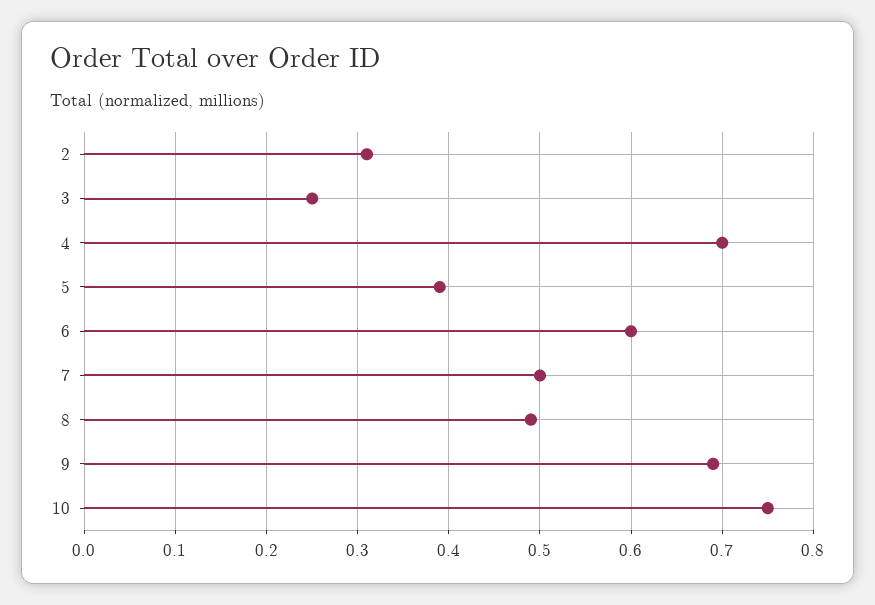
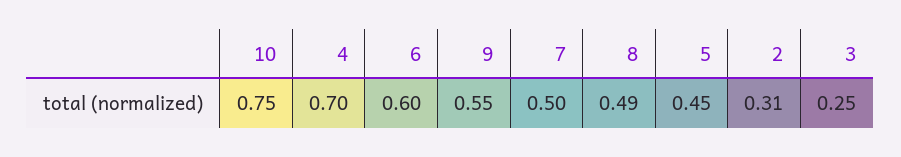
5: 0.39 -> 0.45
9: 0.69 -> 0.55

